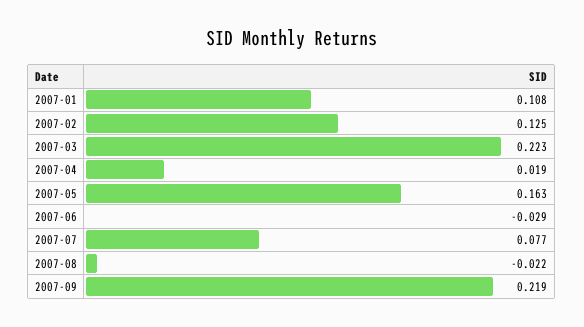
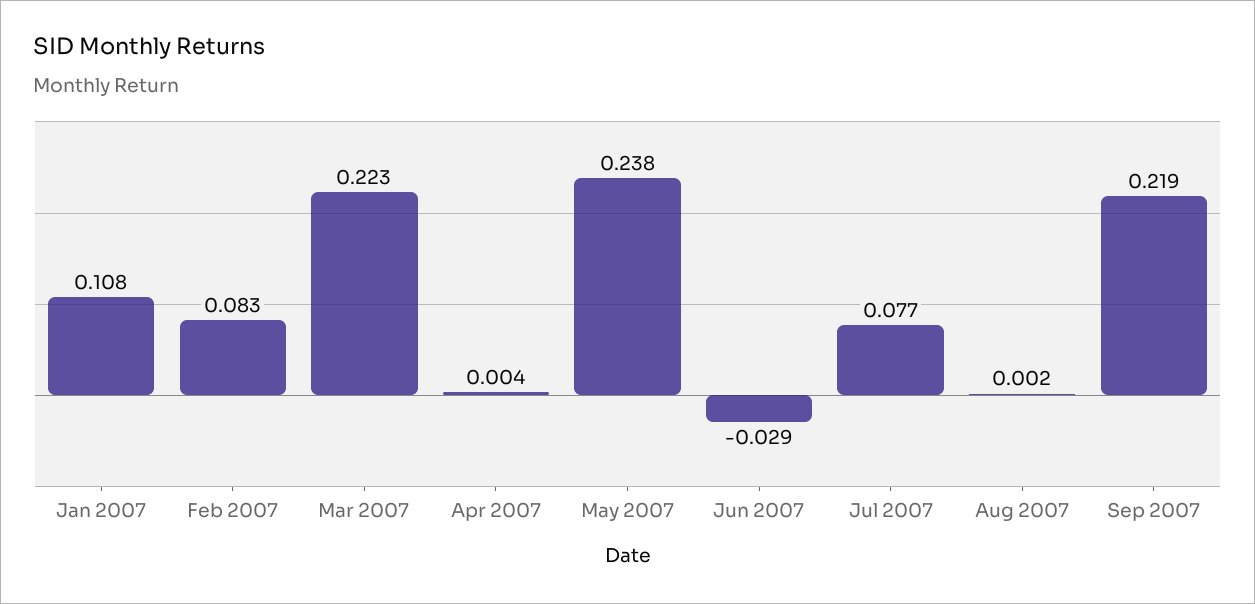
2007-02: 0.125 -> 0.083
2007-04: 0.019 -> 0.004
2007-05: 0.163 -> 0.238
2007-08: -0.022 -> 0.002

